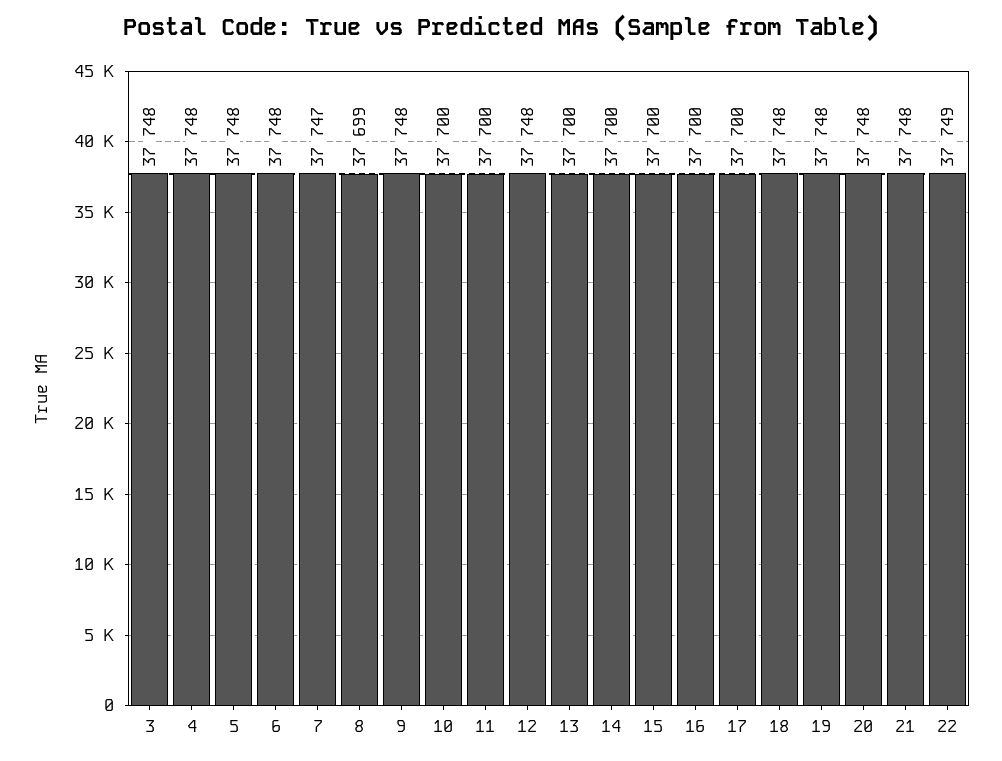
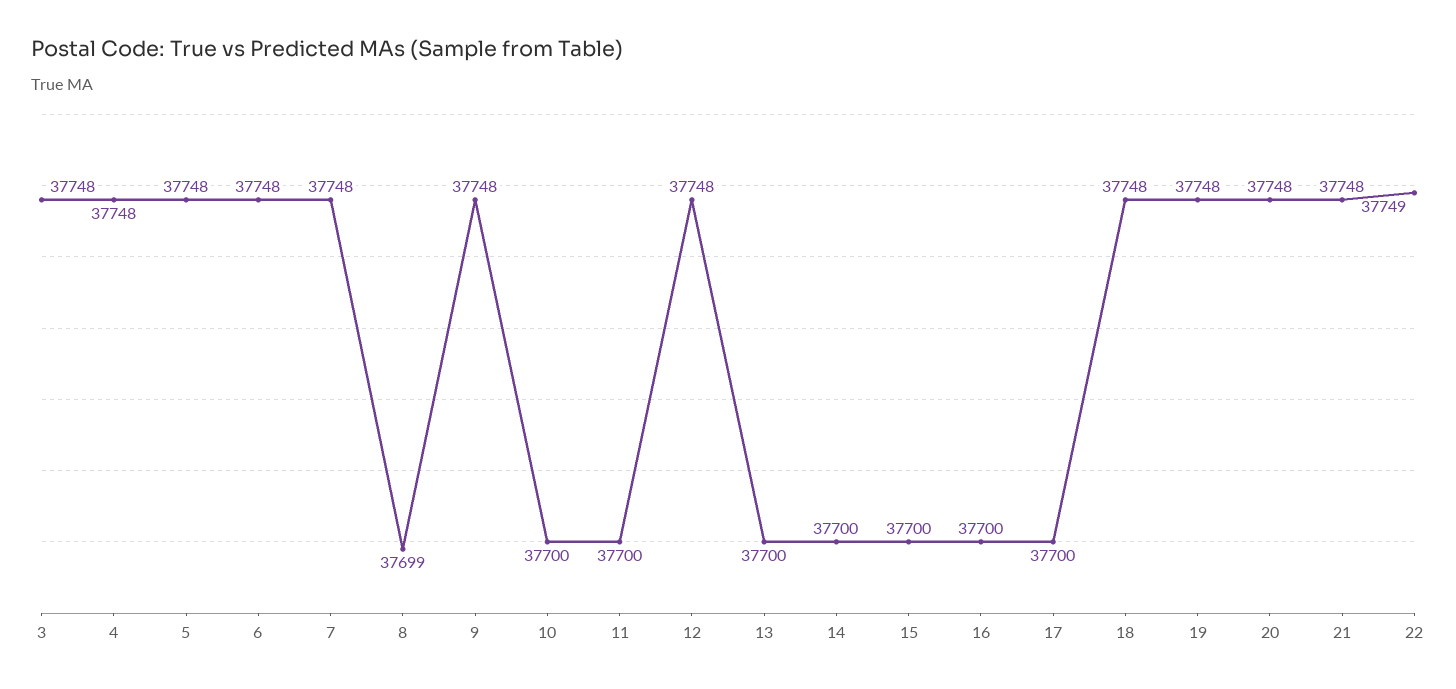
7: 37747 -> 37748

